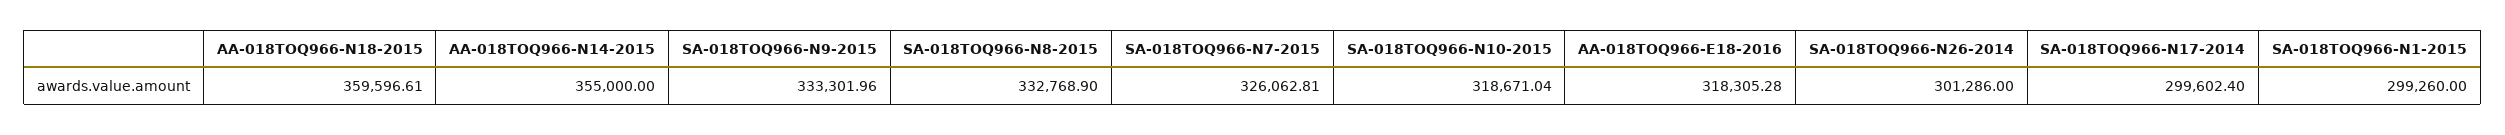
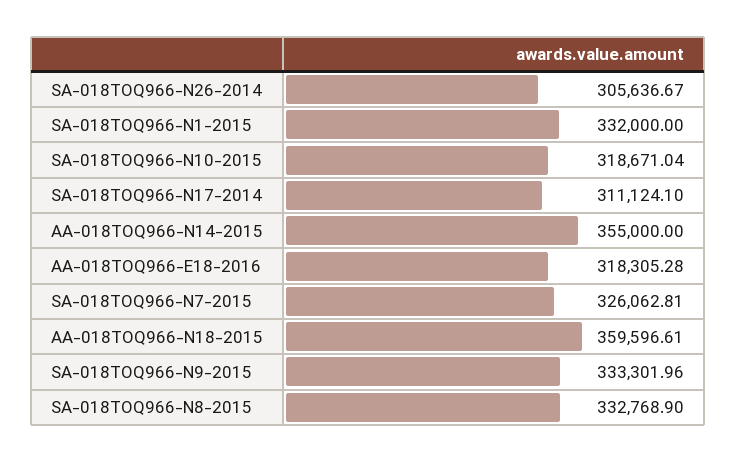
SA-018TOQ966-N26-2014: 301286 -> 305636.67
SA-018TOQ966-N17-2014: 299602.4 -> 311124.1
SA-018TOQ966-N1-2015: 299260 -> 332000

